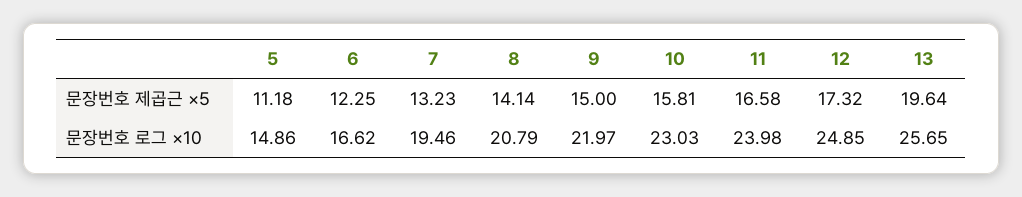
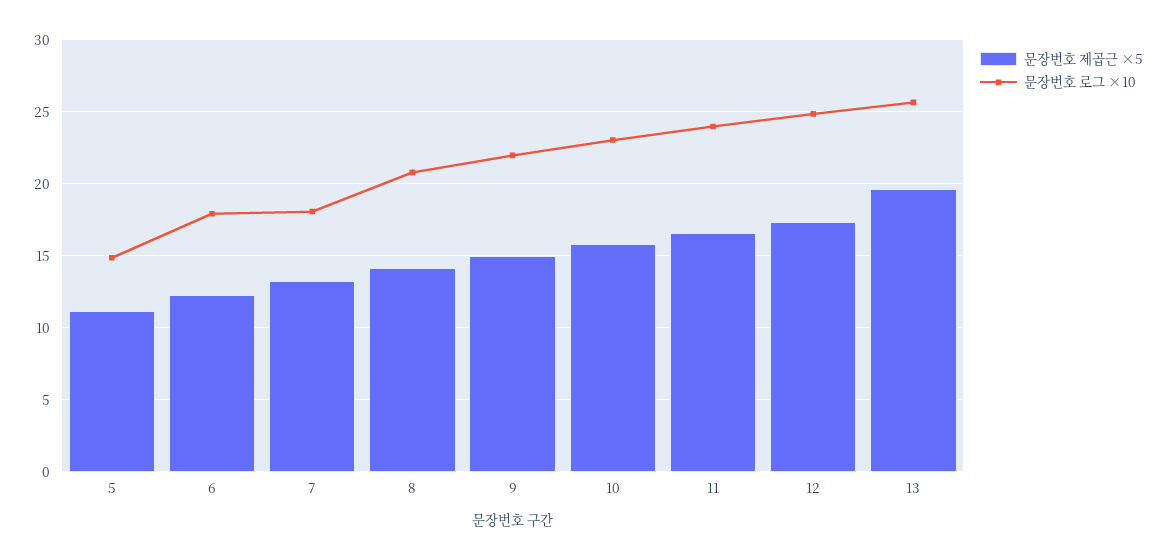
문장번호 로그 ×10, 6: 16.62 -> 18
문장번호 로그 ×10, 7: 19.46 -> 18

